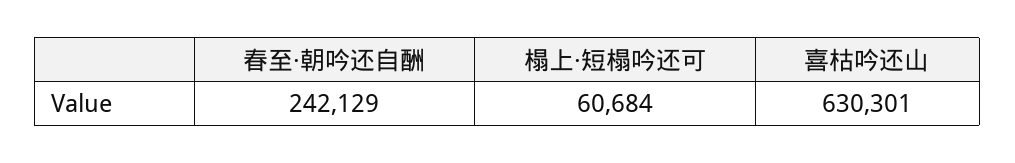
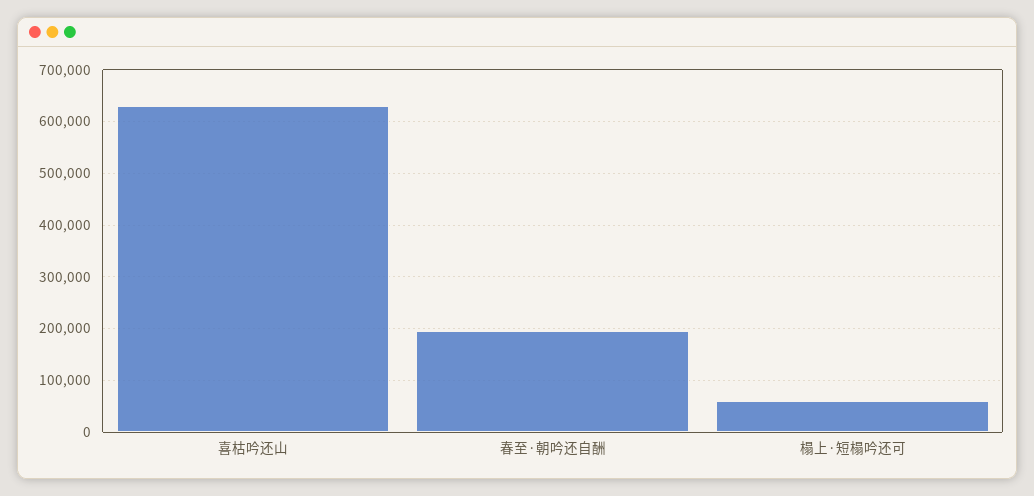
春至·朝吟还自酬: 242129 -> 200000

